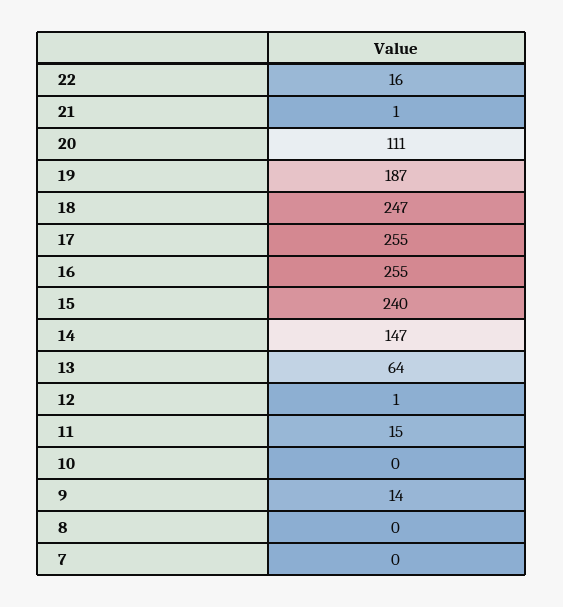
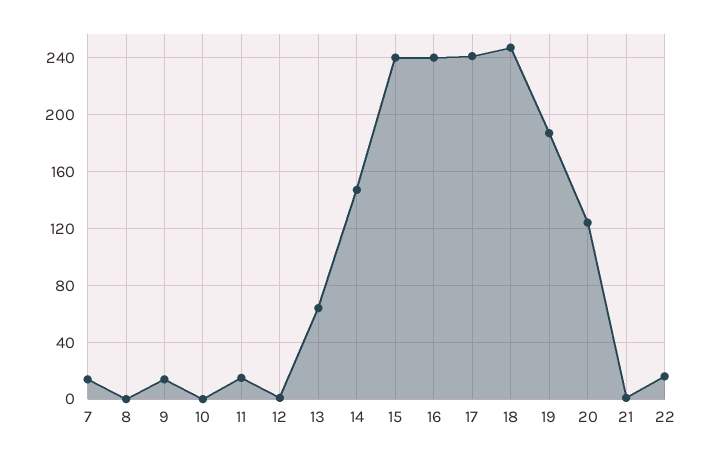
20: 111 -> 125
17: 255 -> 240
16: 255 -> 240
7: 0 -> 15

